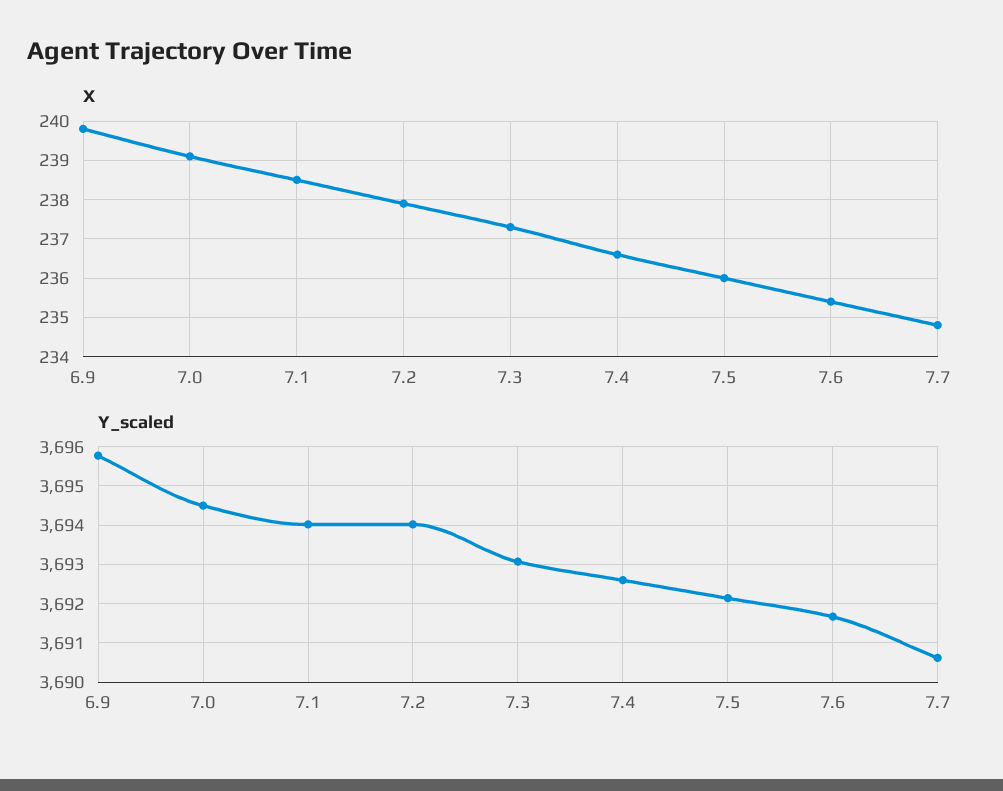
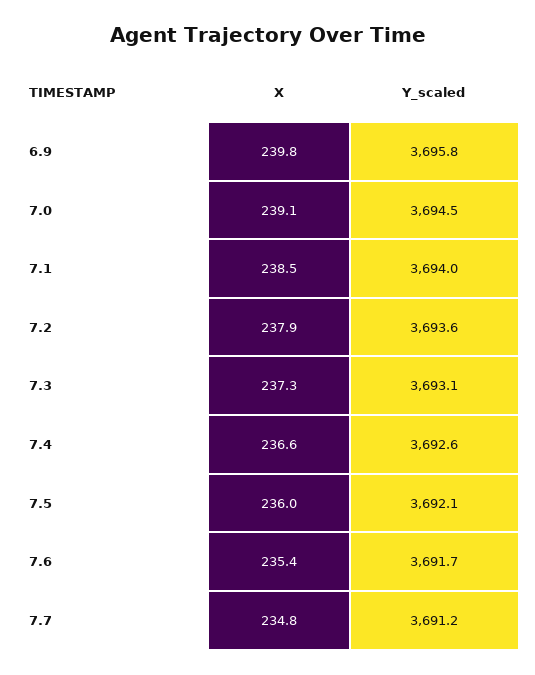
Y_scaled, 7.2: 3694 -> 3693.6
Y_scaled, 7.7: 3690.6 -> 3691.2

